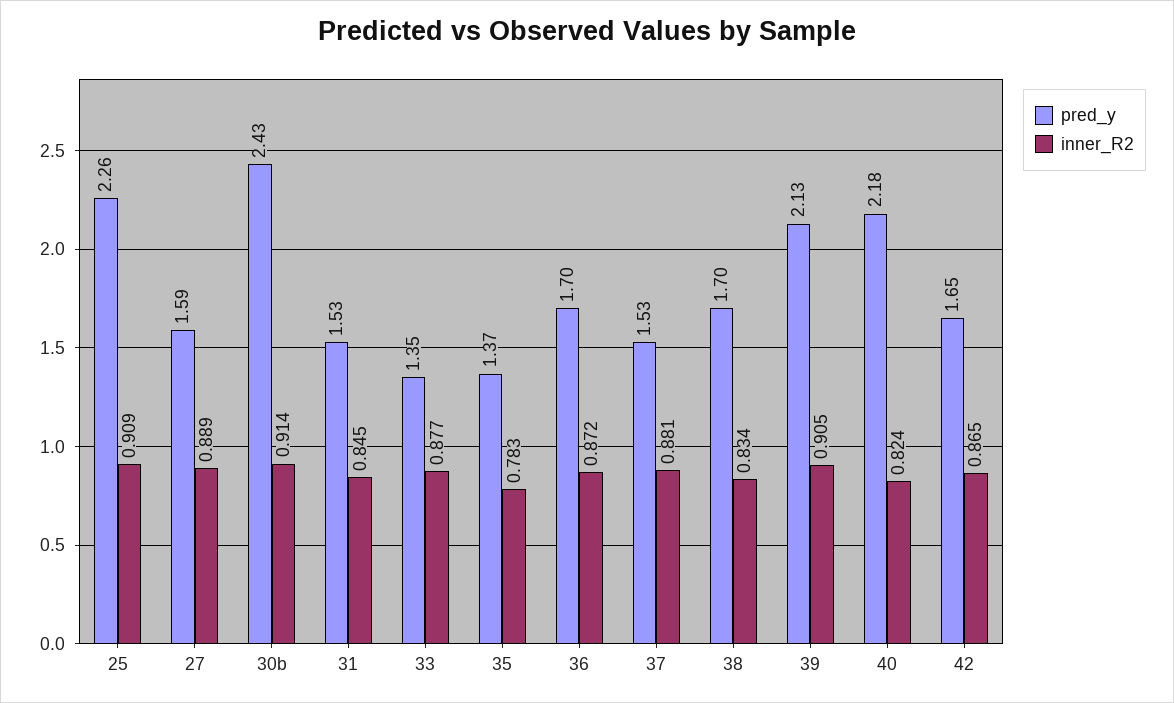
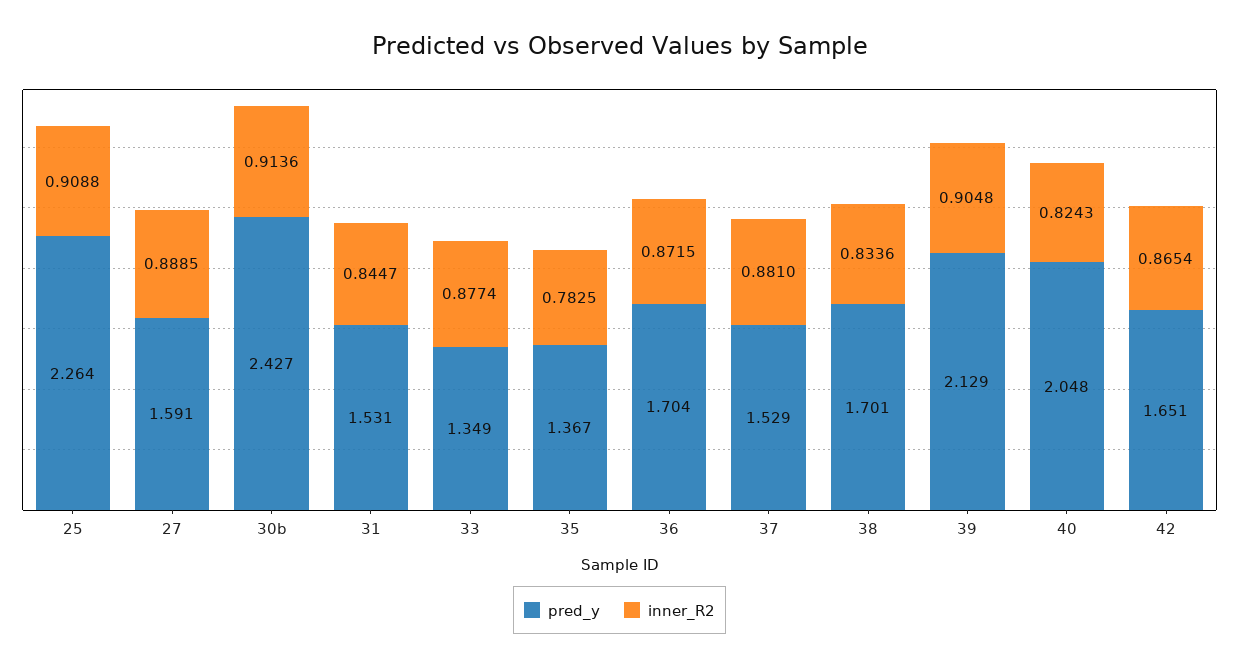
pred_y, 40: 2.18 -> 2.048

